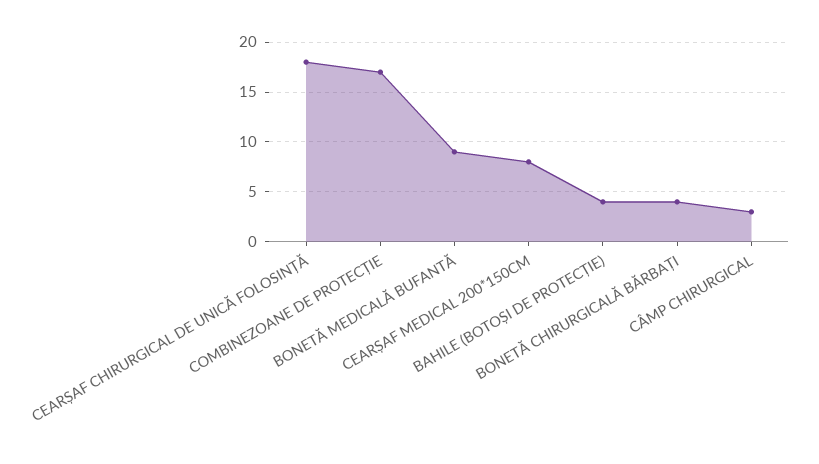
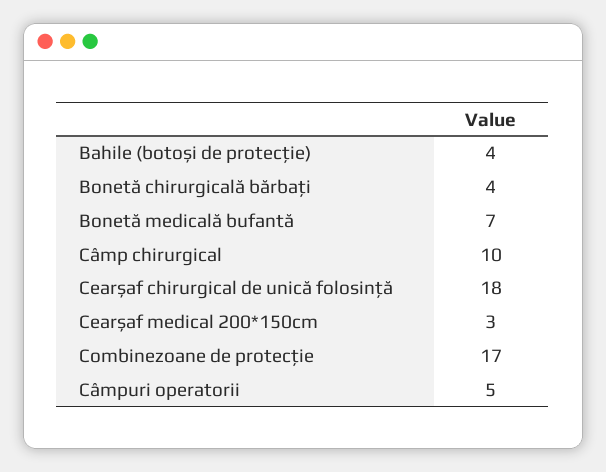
BONETĂ MEDICALĂ BUFANTĂ: 9 -> 7
CEARȘAF MEDICAL 200*150CM: 8 -> 3
CÂMP CHIRURGICAL: 3 -> 10
Câmpuri operatorii: none -> 5

